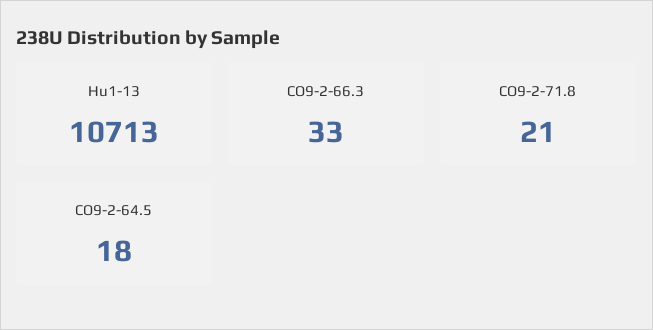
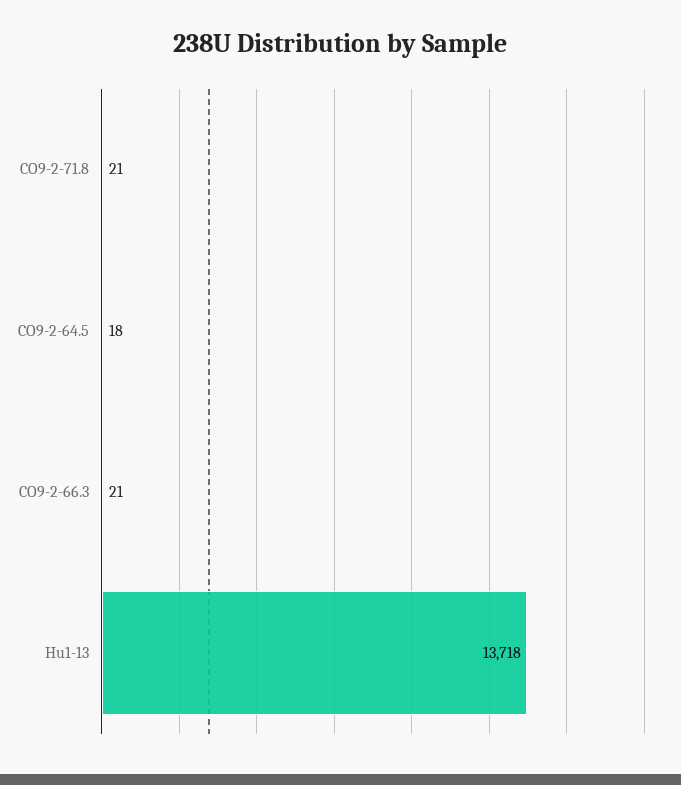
Hu1-13: 10713 -> 13718
CO9-2-66.3: 33 -> 21

